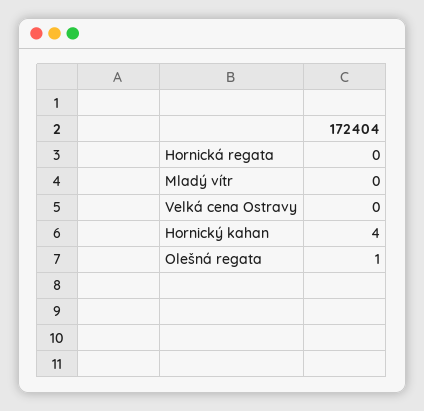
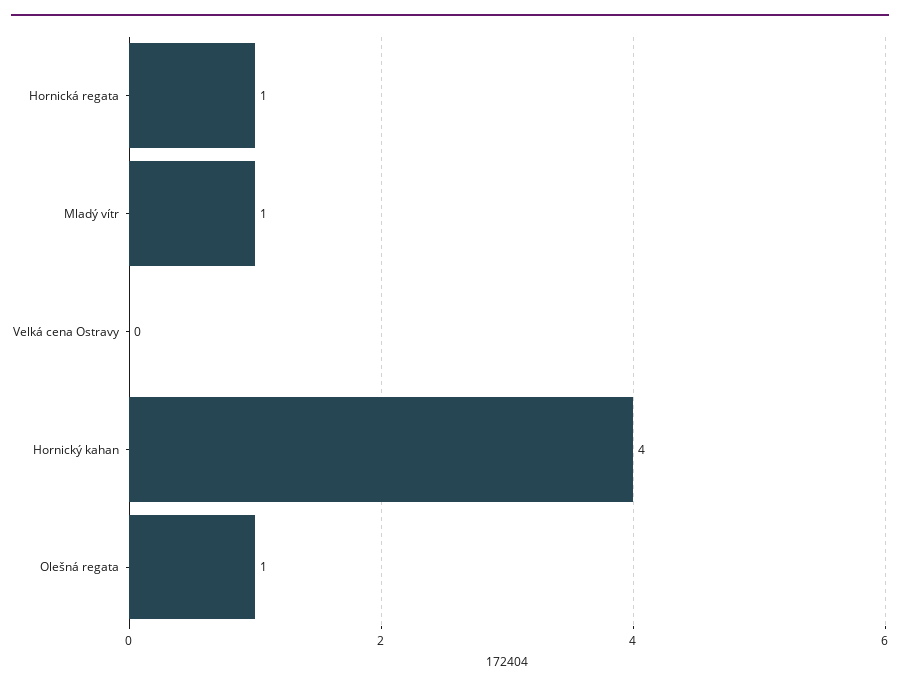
Hornická regata: 0 -> 1
Mladý vítr: 0 -> 1

